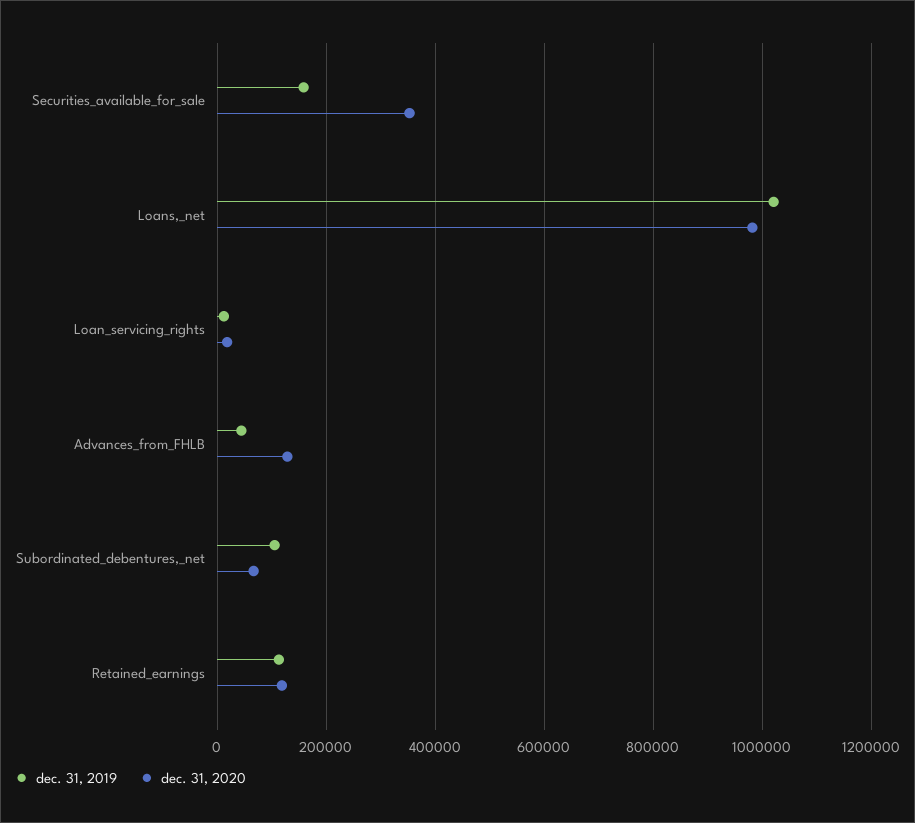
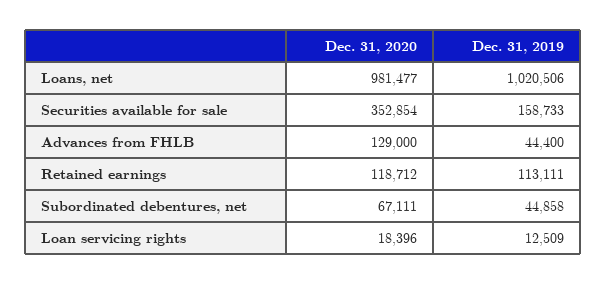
dec. 31, 2019, Subordinated_debentures,_net: 100000 -> 44858

